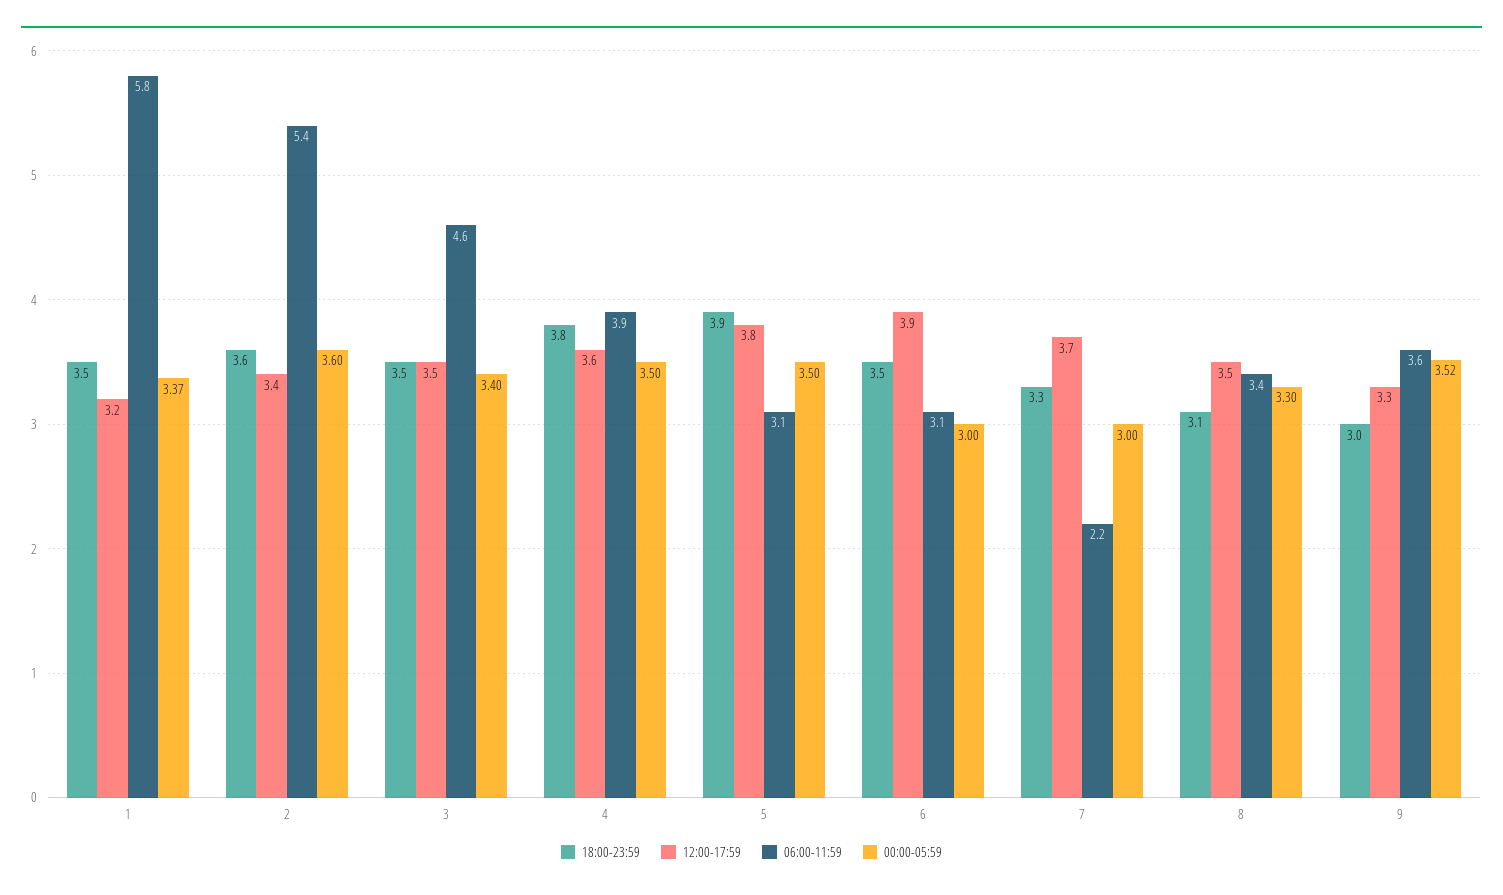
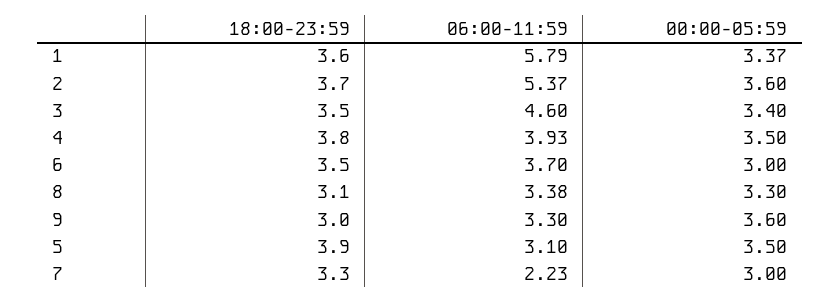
18:00-23:59, 1: 3.5 -> 3.6
12:00-17:59, 1: 3.2 -> none
18:00-23:59, 2: 3.6 -> 3.7
12:00-17:59, 2: 3.4 -> none
12:00-17:59, 3: 3.5 -> none
12:00-17:59, 4: 3.6 -> none
12:00-17:59, 5: 3.8 -> none
12:00-17:59, 6: 3.9 -> none
06:00-11:59, 6: 3.1 -> 3.7
12:00-17:59, 7: 3.7 -> none
12:00-17:59, 8: 3.5 -> none
12:00-17:59, 9: 3.3 -> none
06:00-11:59, 9: 3.6 -> 3.3
00:00-05:59, 9: 3.52 -> 3.6

